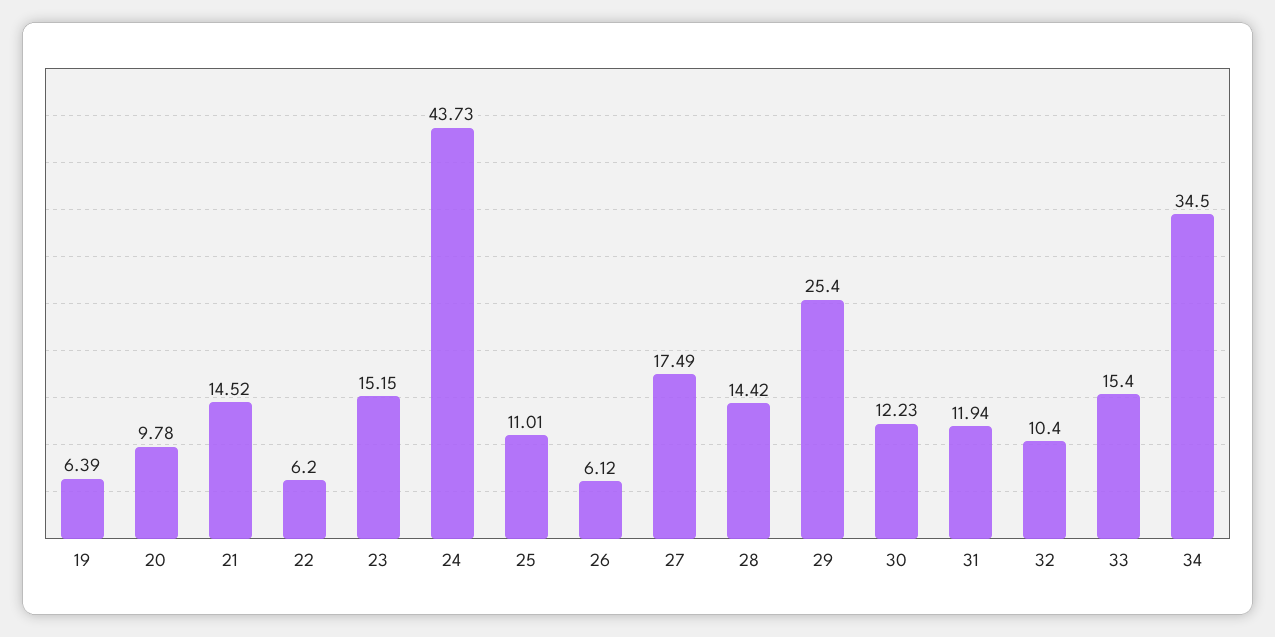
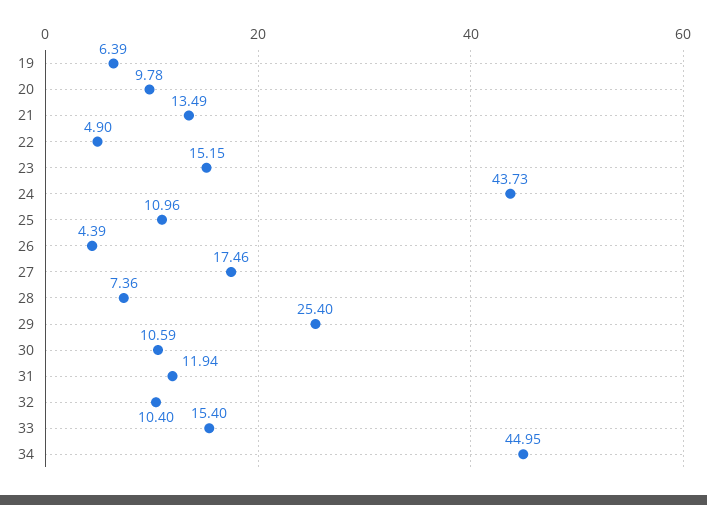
21: 14.52 -> 13.49
22: 6.2 -> 4.9
25: 11.01 -> 10.96
26: 6.12 -> 4.39
27: 17.49 -> 17.46
28: 14.42 -> 7.36
30: 12.23 -> 10.59
34: 34.5 -> 44.95

